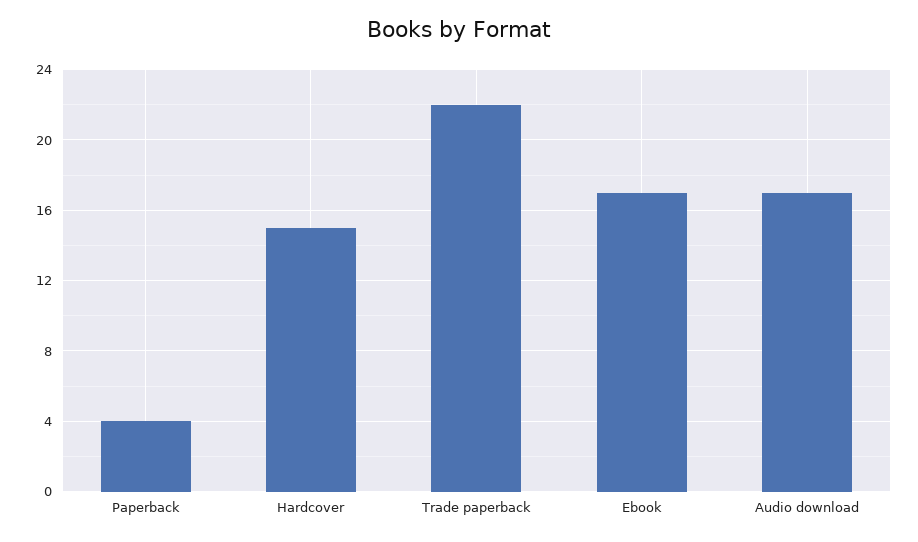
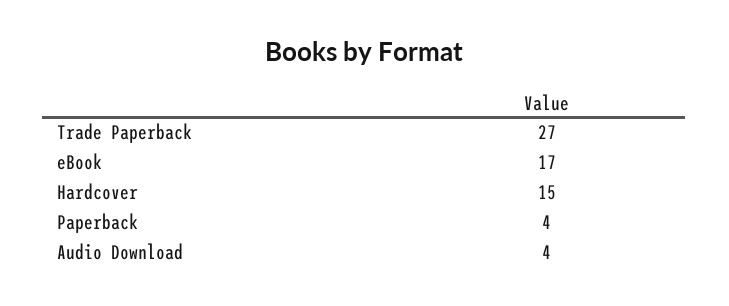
Trade paperback: 22 -> 27
Audio download: 17 -> 4

